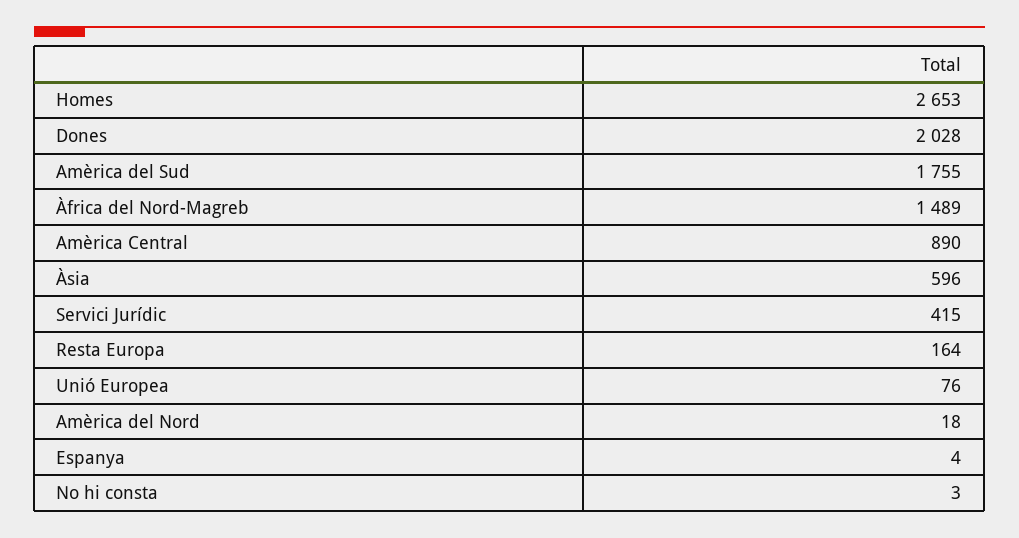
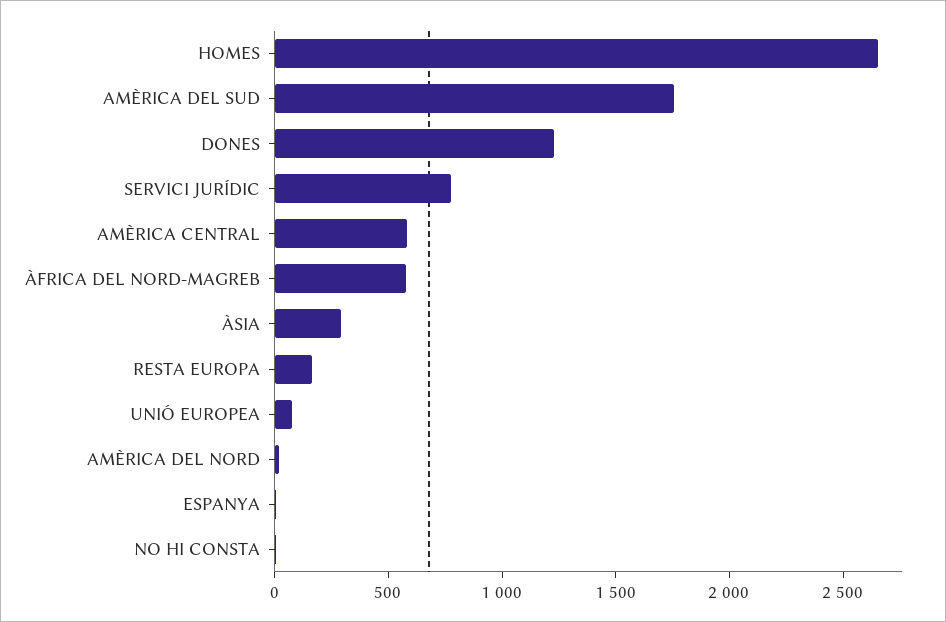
Dones: 2028 -> 1200
Àfrica del Nord-Magreb: 1489 -> 600
Amèrica Central: 890 -> 600
Àsia: 596 -> 300
Servici Jurídic: 415 -> 800

